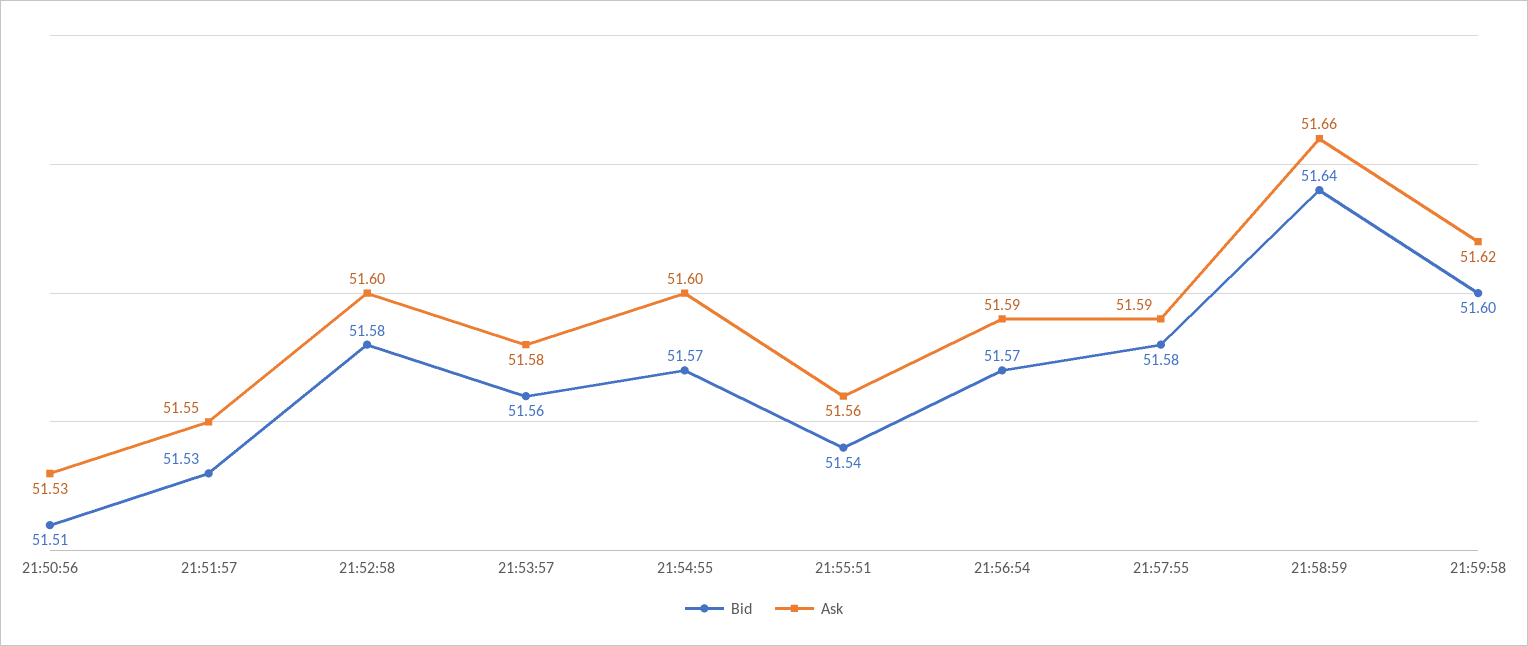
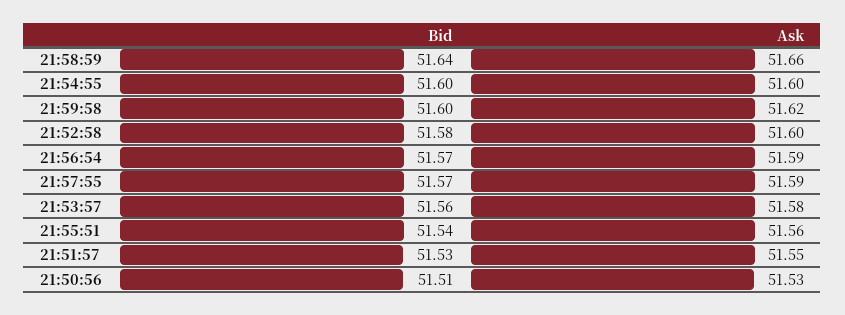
Bid, 21:54:55: 51.57 -> 51.6
Bid, 21:57:55: 51.58 -> 51.57

